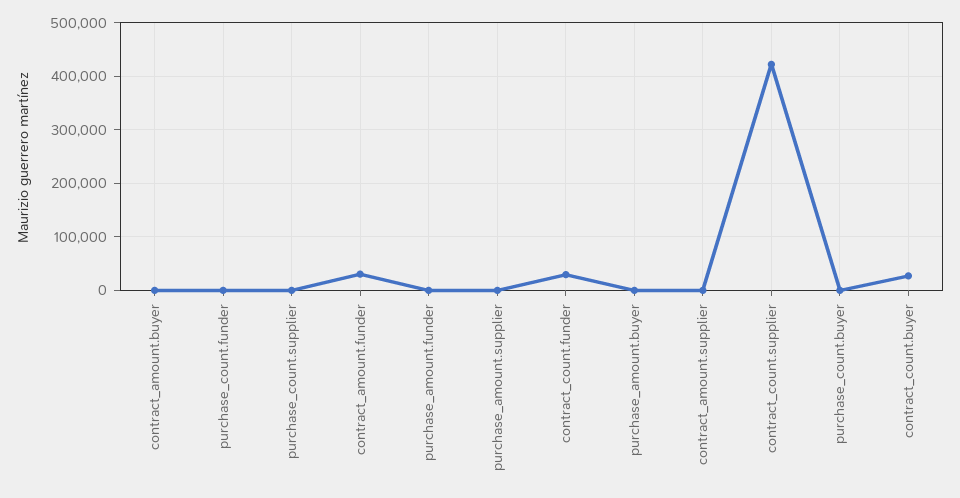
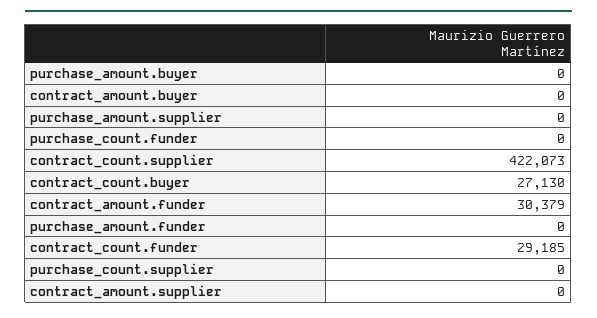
purchase_count.buyer: 0 -> none

